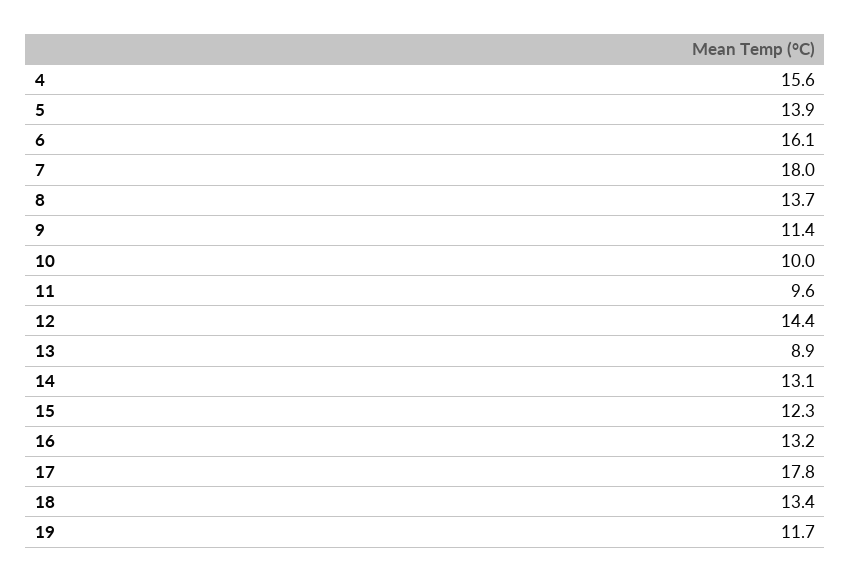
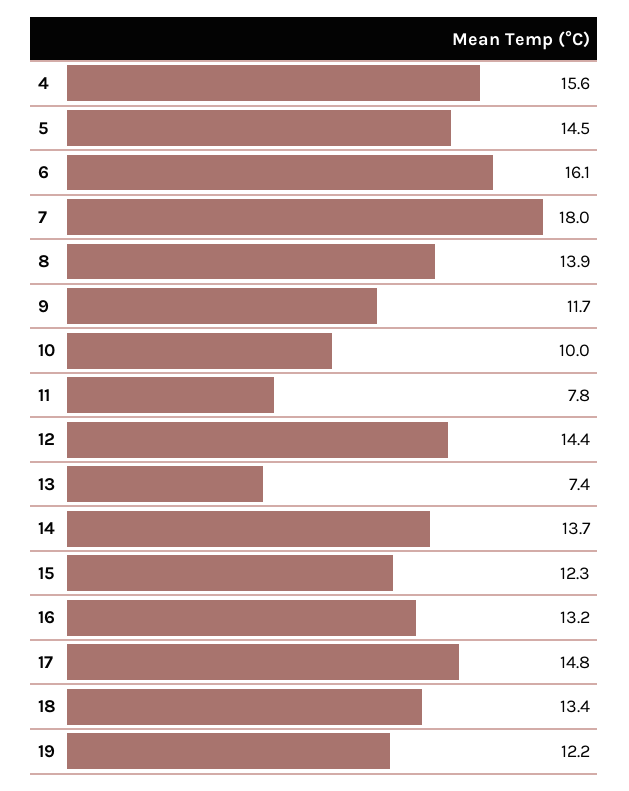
5: 13.9 -> 14.5
8: 13.7 -> 13.9
9: 11.4 -> 11.7
11: 9.6 -> 7.8
13: 8.9 -> 7.4
14: 13.1 -> 13.7
17: 17.8 -> 14.8
19: 11.7 -> 12.2

